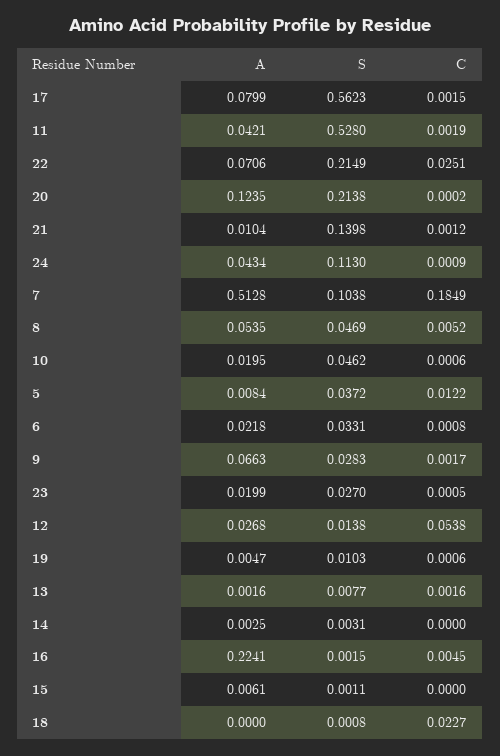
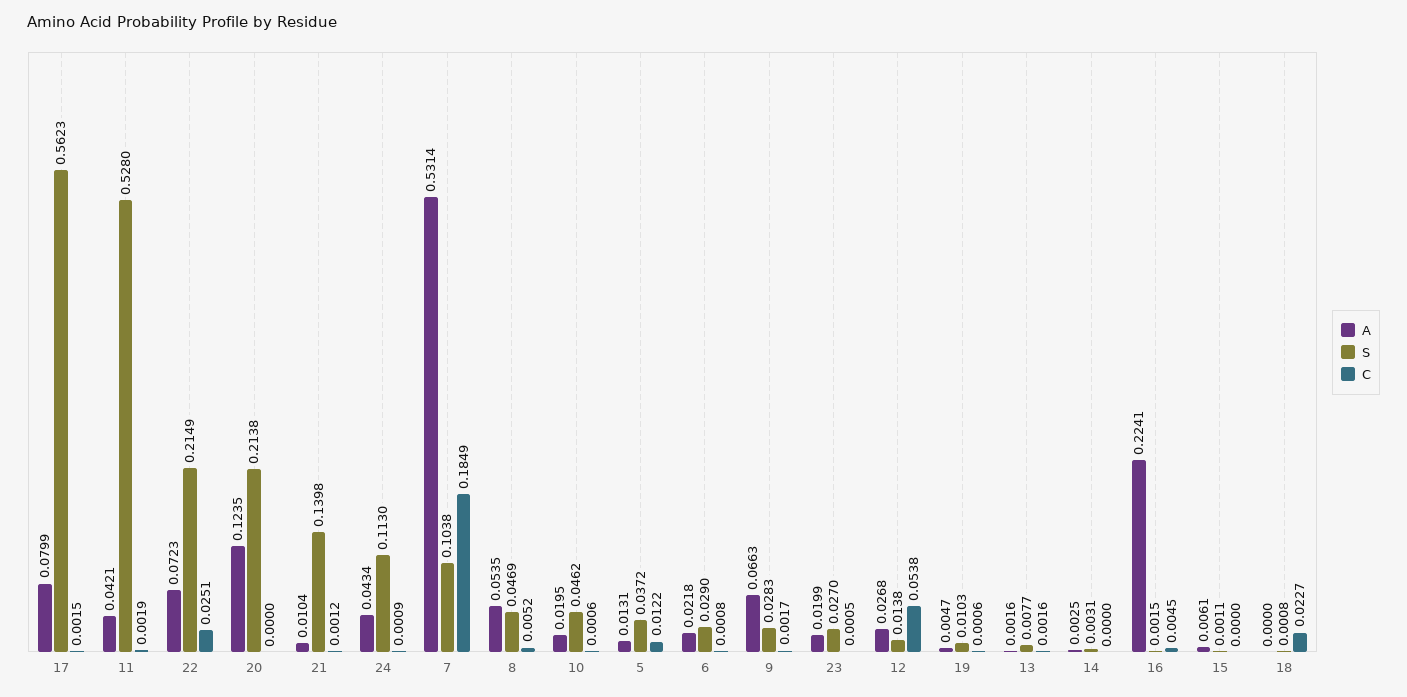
A, 22: 0.0706 -> 0.0723
C, 20: 0.0002 -> 0
A, 7: 0.5128 -> 0.5314
A, 5: 0.0084 -> 0.0131
S, 6: 0.0331 -> 0.029

